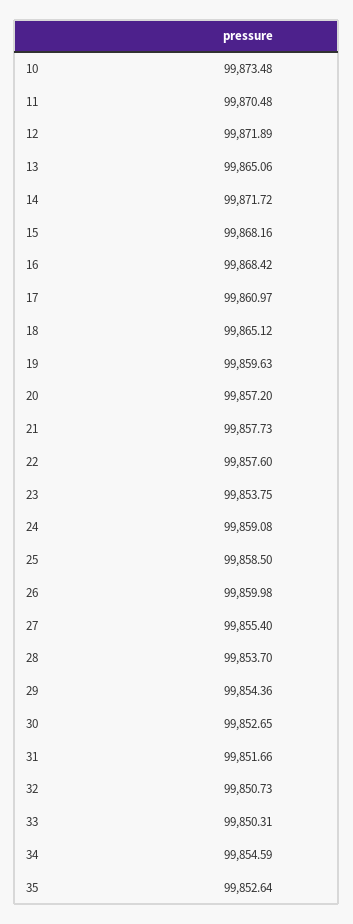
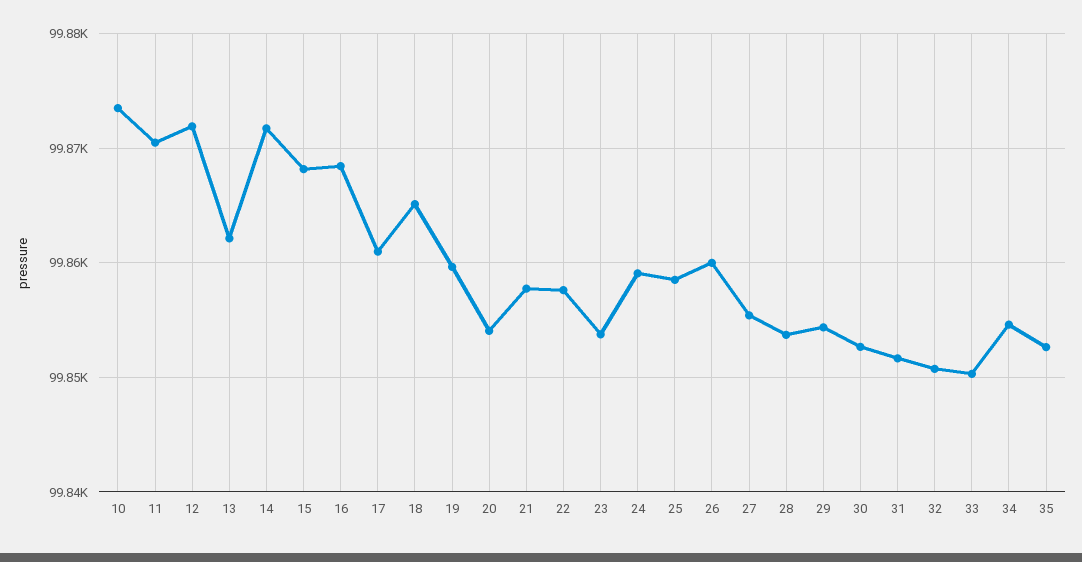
13: 99865.06 -> 99862
20: 99857.2 -> 99854

